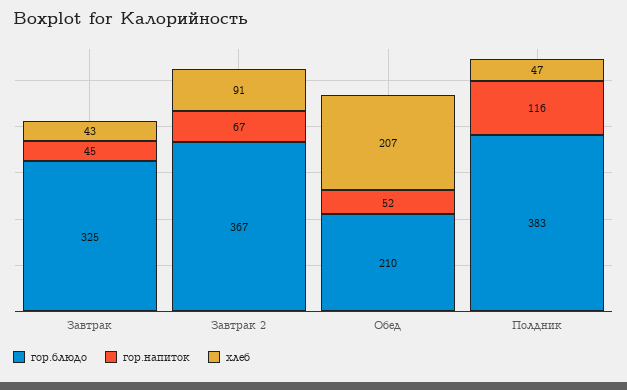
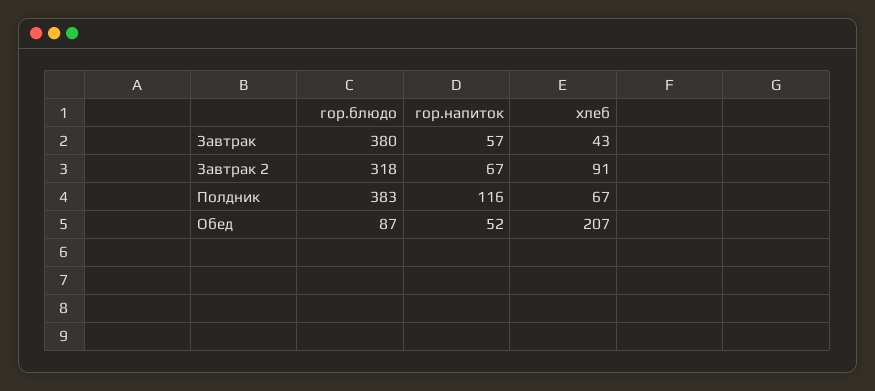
гор.блюдо, Завтрак: 325 -> 380
гор.напиток, Завтрак: 45 -> 57
гор.блюдо, Завтрак 2: 367 -> 318
гор.блюдо, Обед: 210 -> 87
хлеб, Полдник: 47 -> 67

